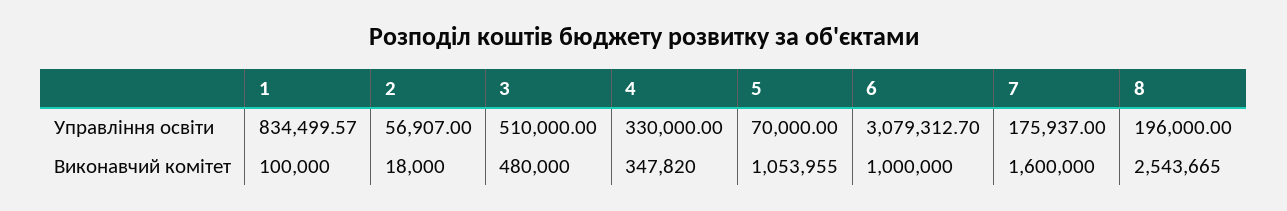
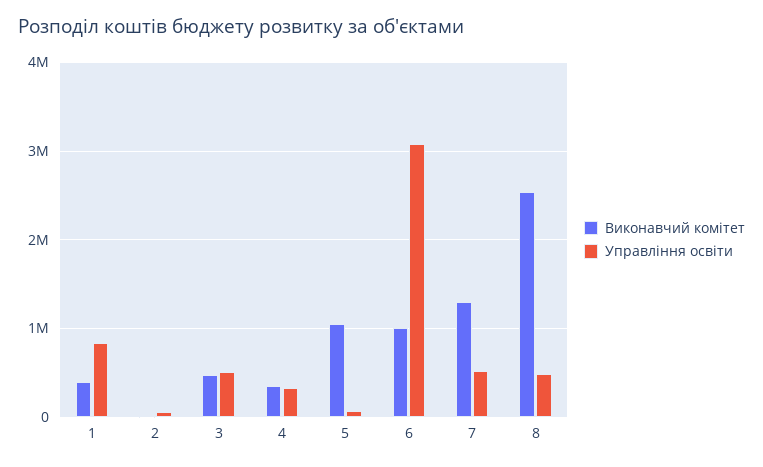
Управління освіти, 7: 175937 -> 500000
Управління освіти, 8: 196000 -> 500000
Виконавчий комітет, 1: 100000 -> 400000
Виконавчий комітет, 7: 1600000 -> 1300000

